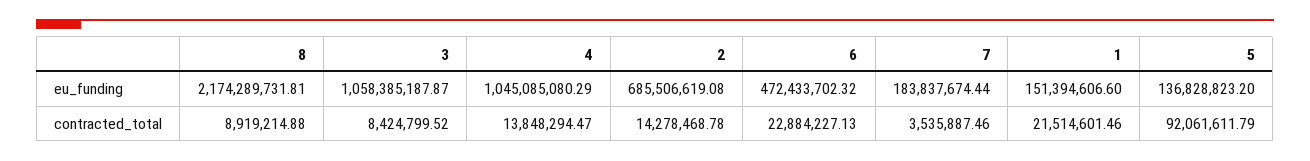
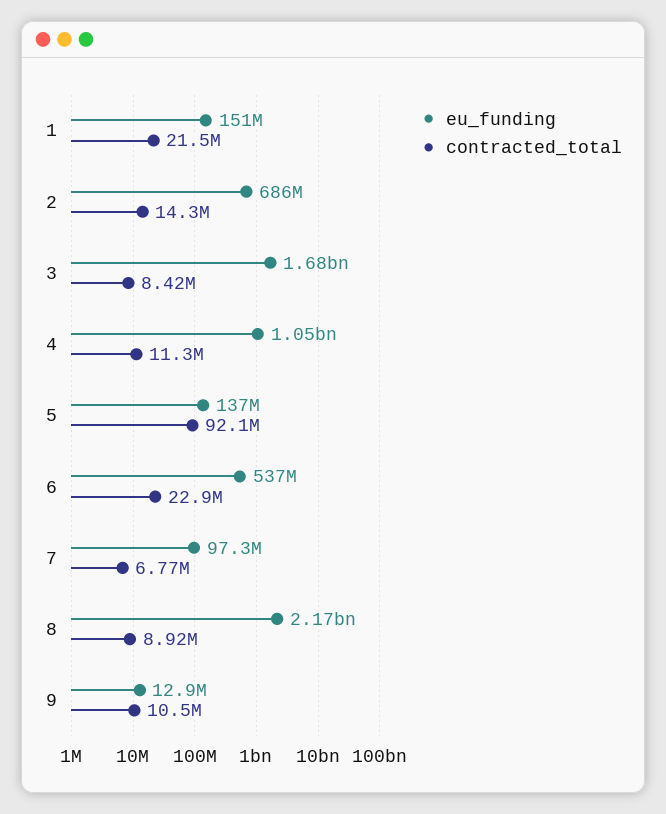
eu_funding, 3: 1058385187.87 -> 1680000000
eu_funding, 6: 472433702.32 -> 537000000
eu_funding, 7: 183837674.44 -> 97300000
contracted_total, 4: 13848294.47 -> 11300000
contracted_total, 7: 3535887.46 -> 6770000
eu_funding, 9: none -> 12900000
contracted_total, 9: none -> 10500000

